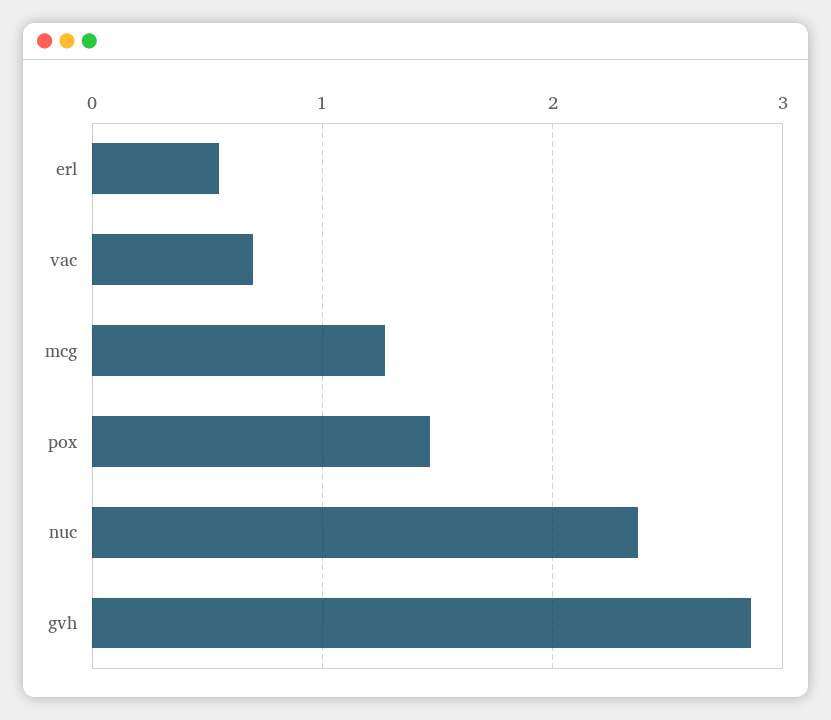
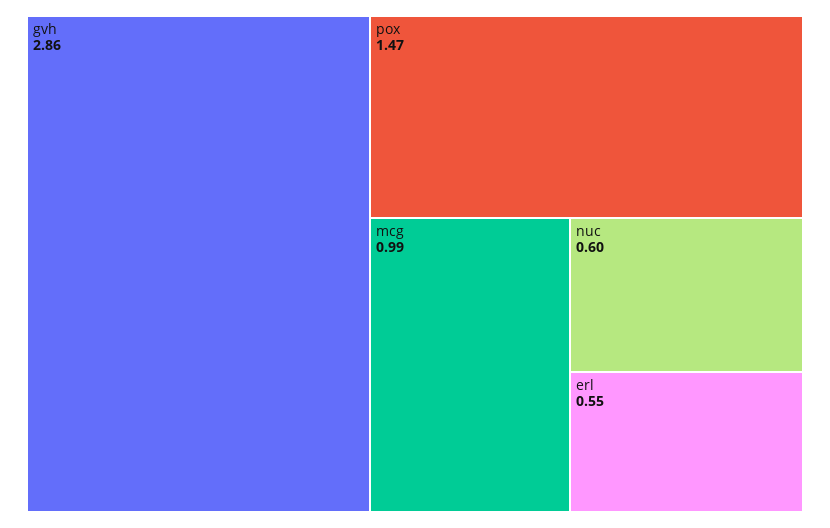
vac: 0.7 -> none
mcg: 1.3 -> 0.99
nuc: 2.4 -> 0.6

